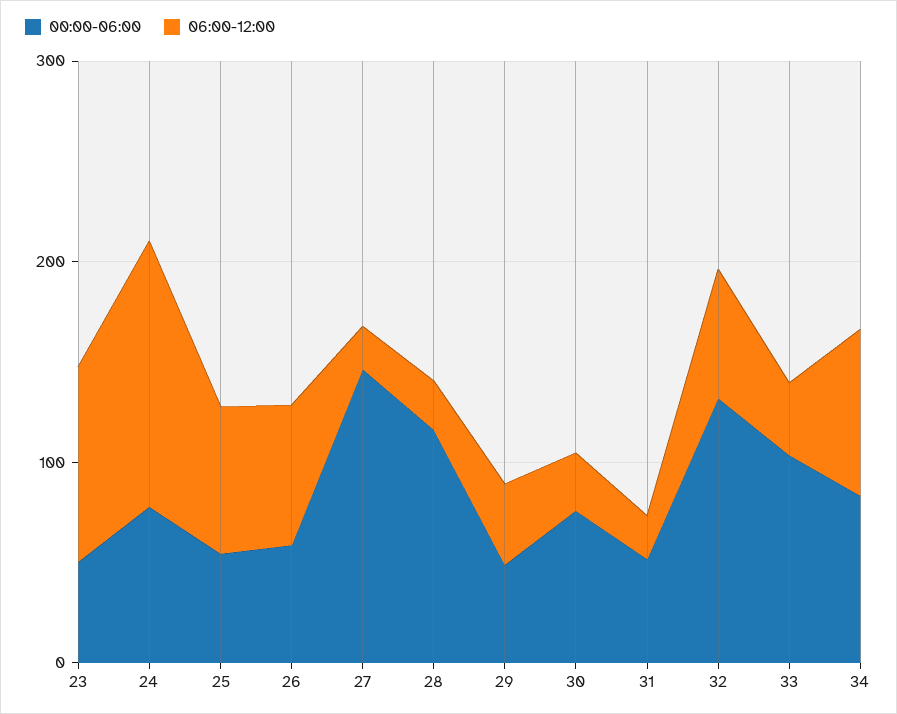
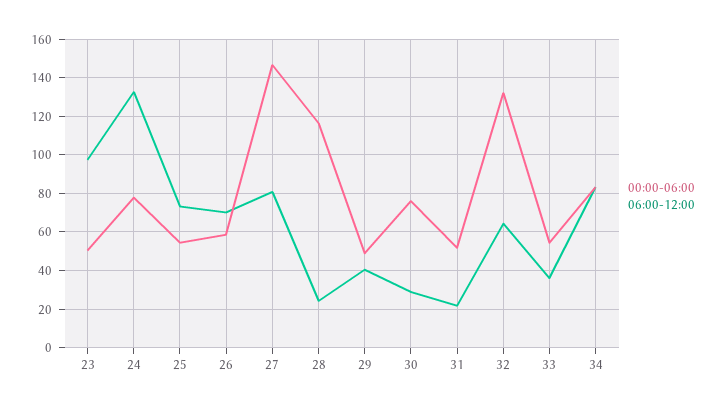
06:00-12:00, 27: 20 -> 80
00:00-06:00, 33: 100 -> 55

